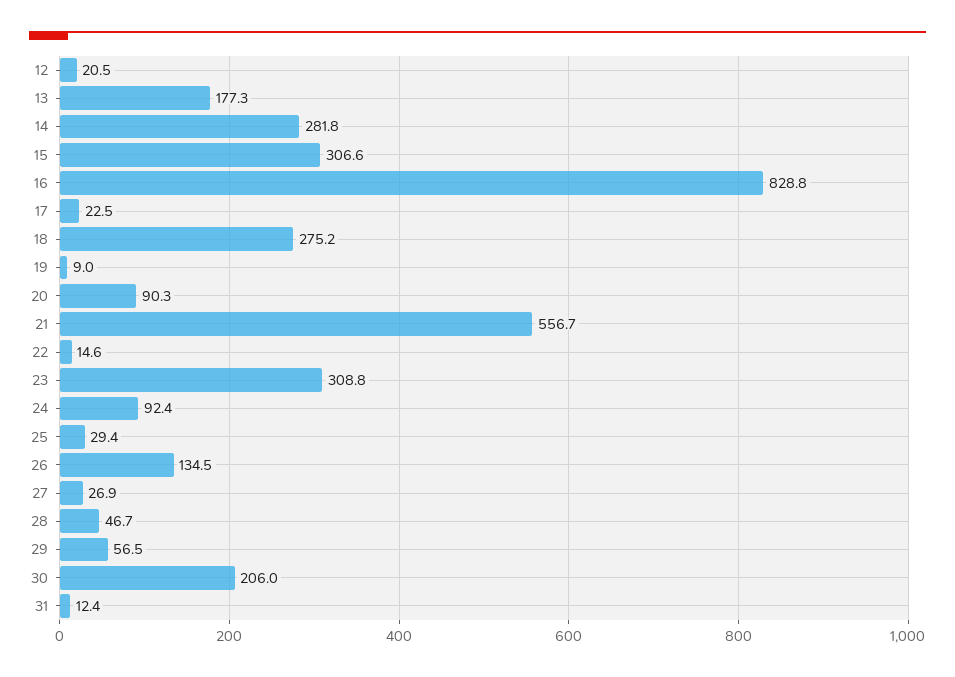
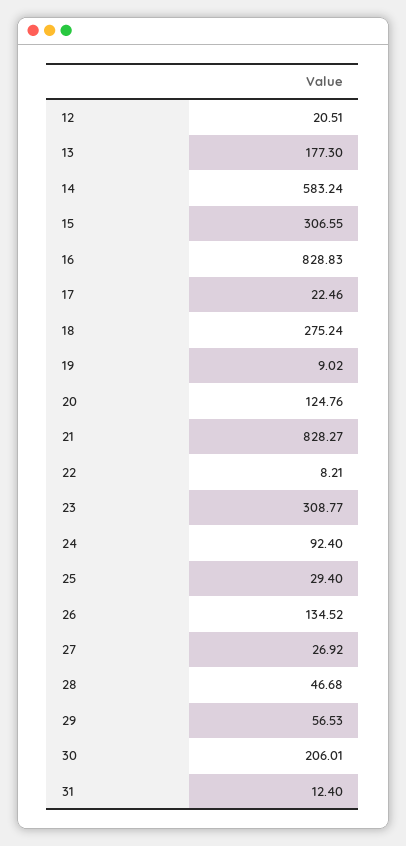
14: 281.8 -> 583.24
20: 90.3 -> 124.76
21: 556.7 -> 828.27
22: 14.6 -> 8.21

